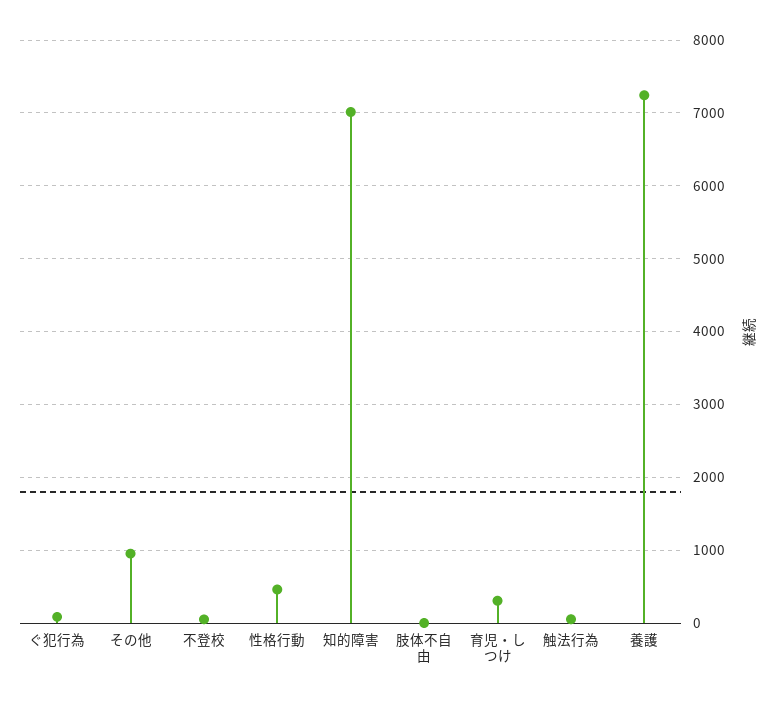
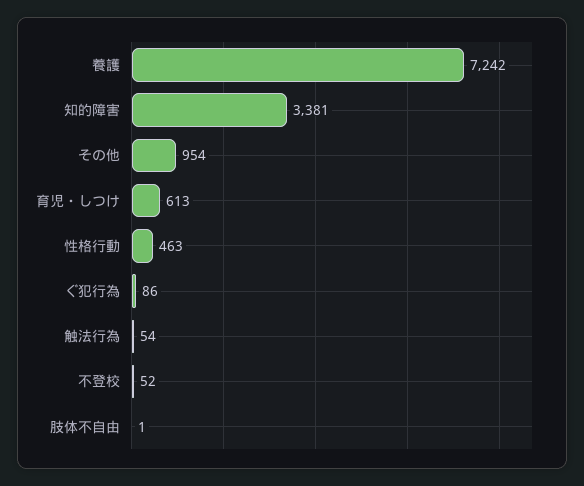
知的障害: 7000 -> 3381
育児・しつけ: 300 -> 613

